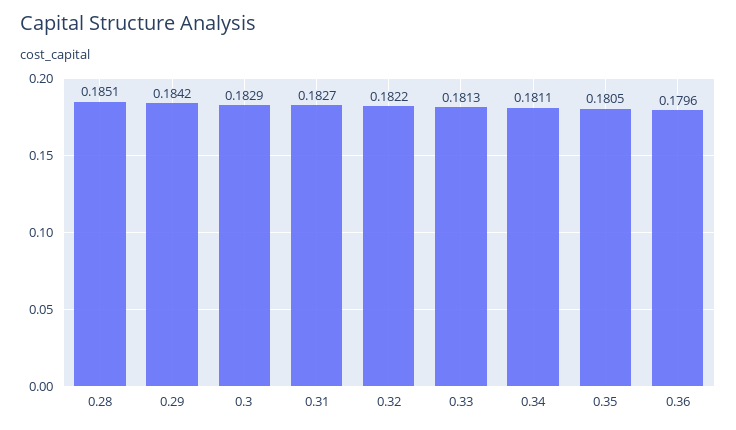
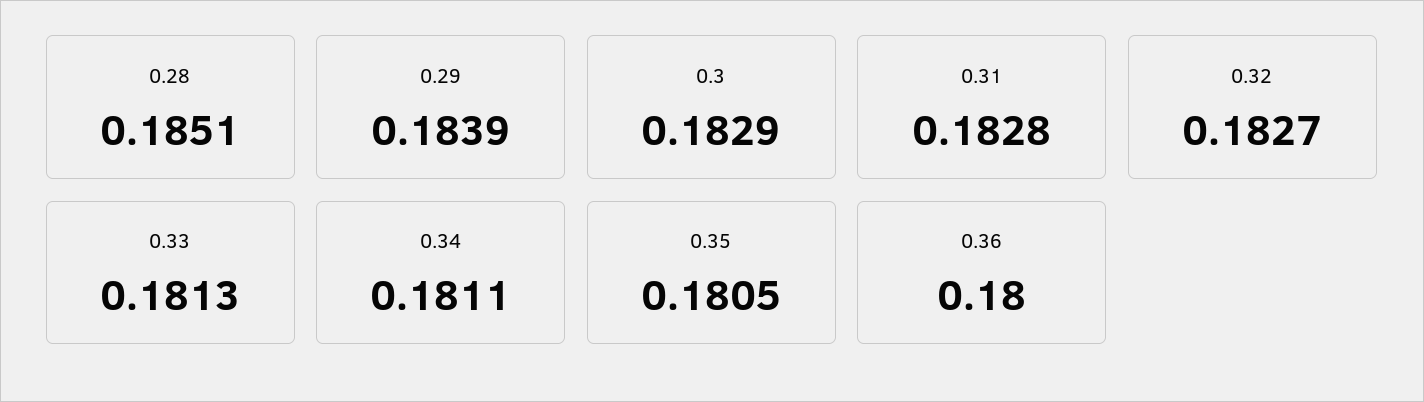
0.29: 0.1842 -> 0.1839
0.31: 0.1827 -> 0.1828
0.32: 0.1822 -> 0.1827
0.36: 0.1796 -> 0.18

